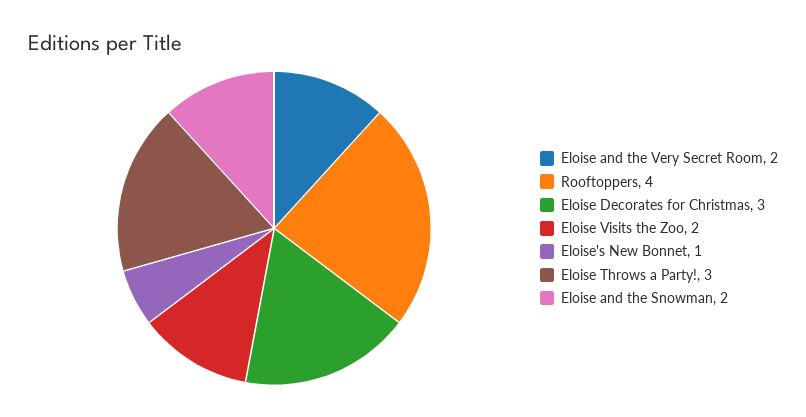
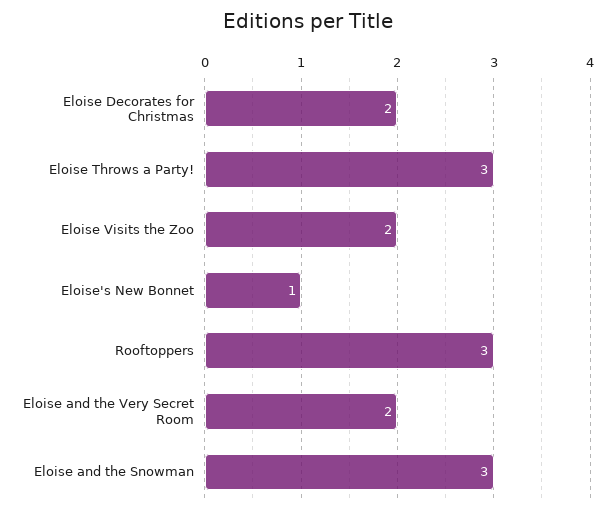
Rooftoppers: 4 -> 3
Eloise Decorates for Christmas: 3 -> 2
Eloise and the Snowman: 2 -> 3

